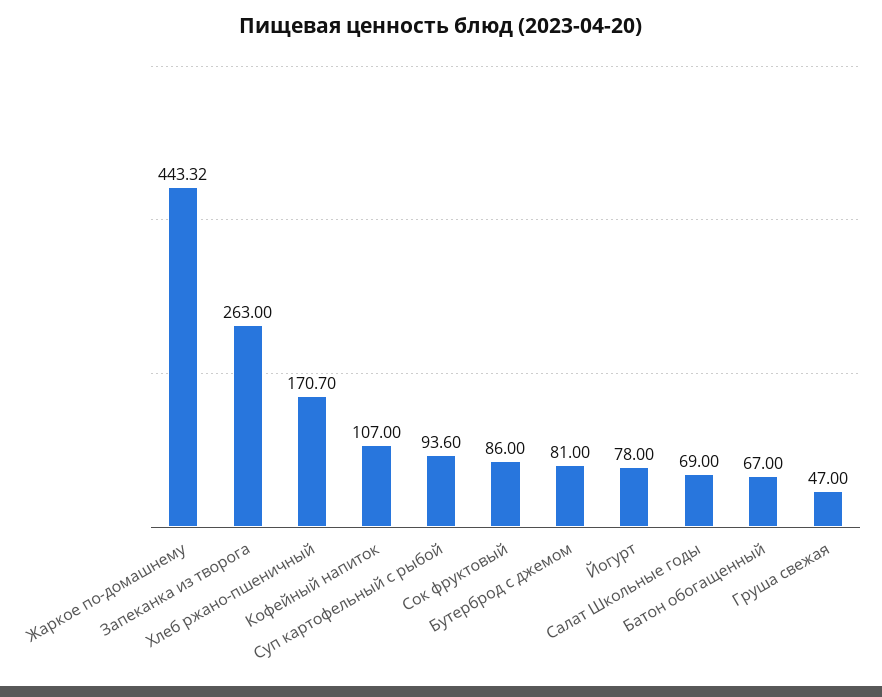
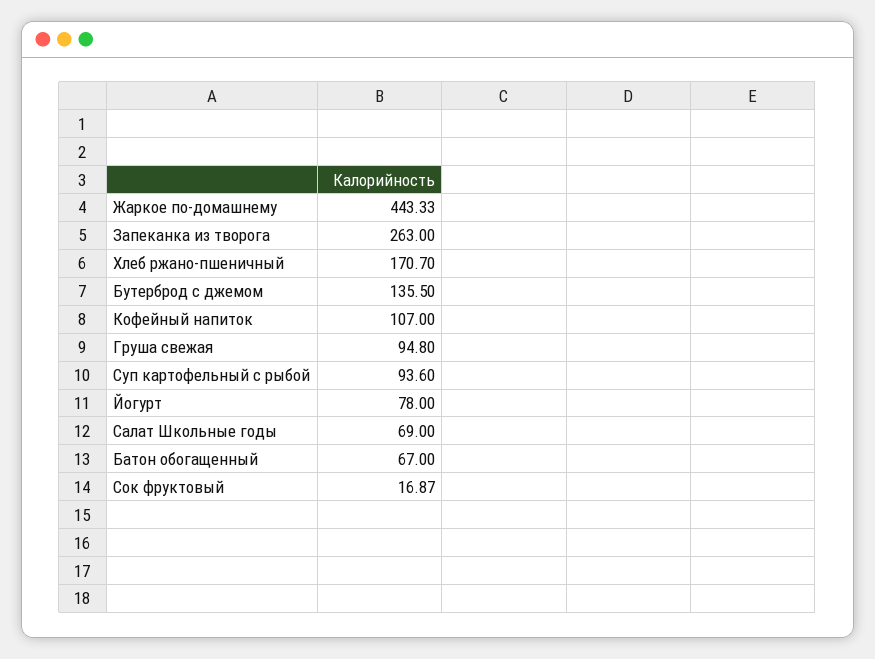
Жаркое по-домашнему: 443.32 -> 443.33
Сок фруктовый: 86 -> 16.87
Бутерброд с джемом: 81 -> 135.5
Груша свежая: 47 -> 94.8

